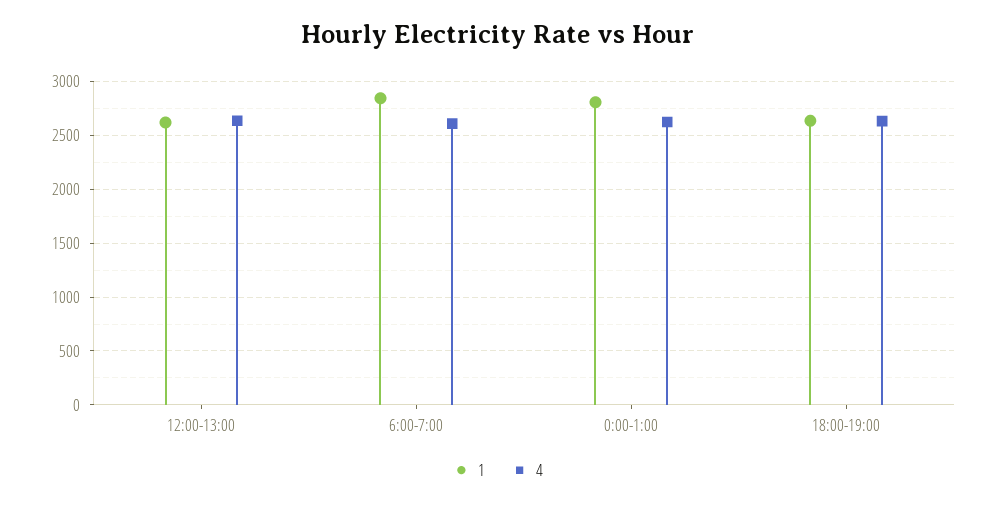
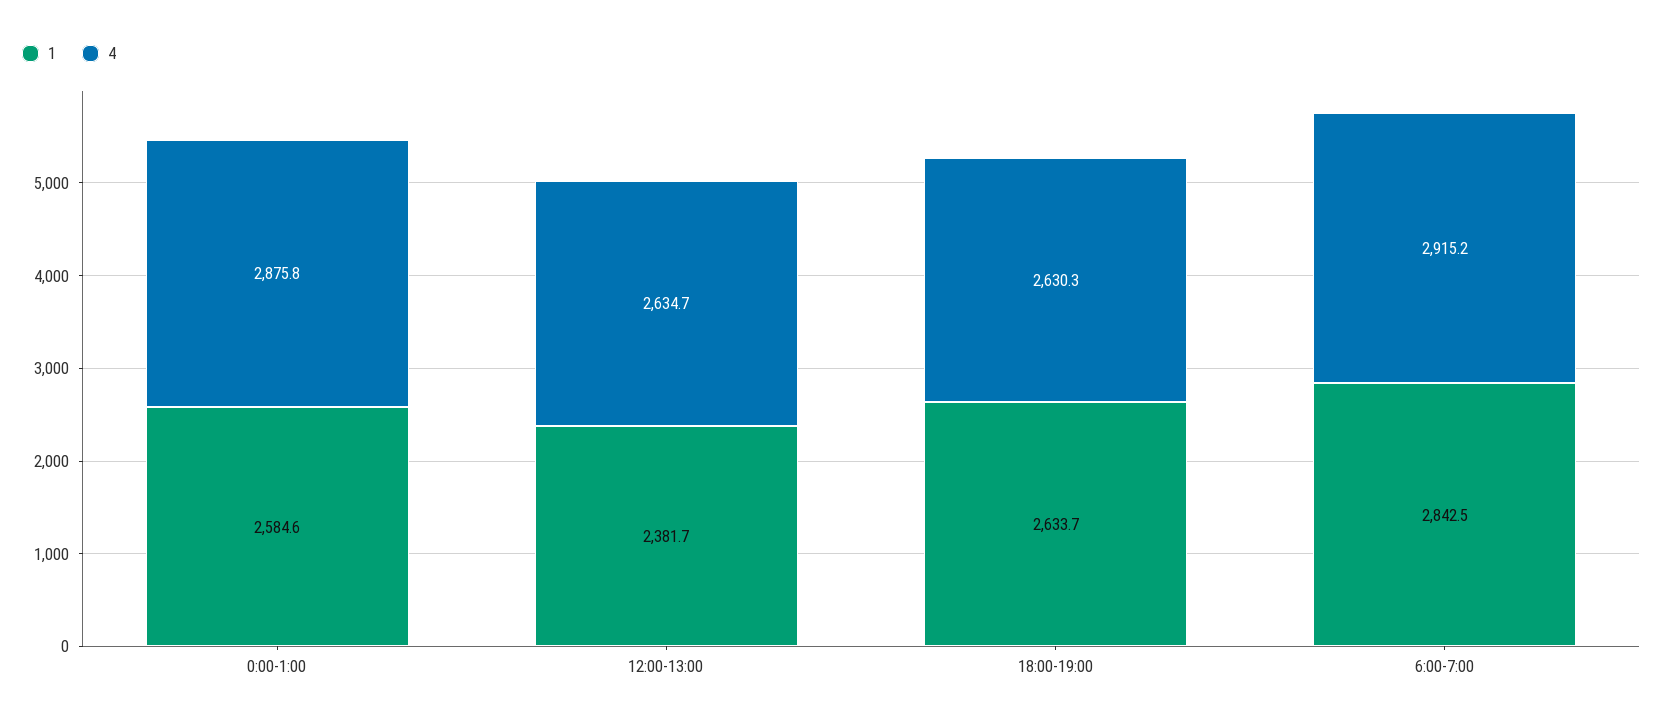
1, 12:00-13:00: 2600 -> 2381.7
4, 6:00-7:00: 2600 -> 2915.2
1, 0:00-1:00: 2800 -> 2584.6
4, 0:00-1:00: 2600 -> 2875.8

